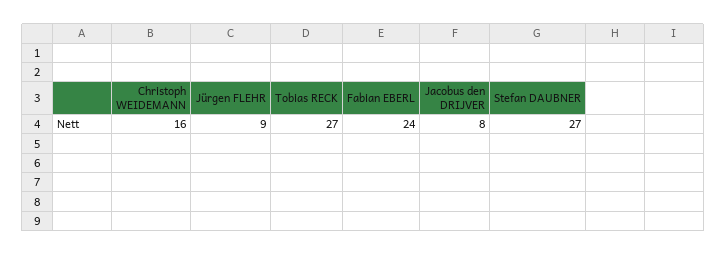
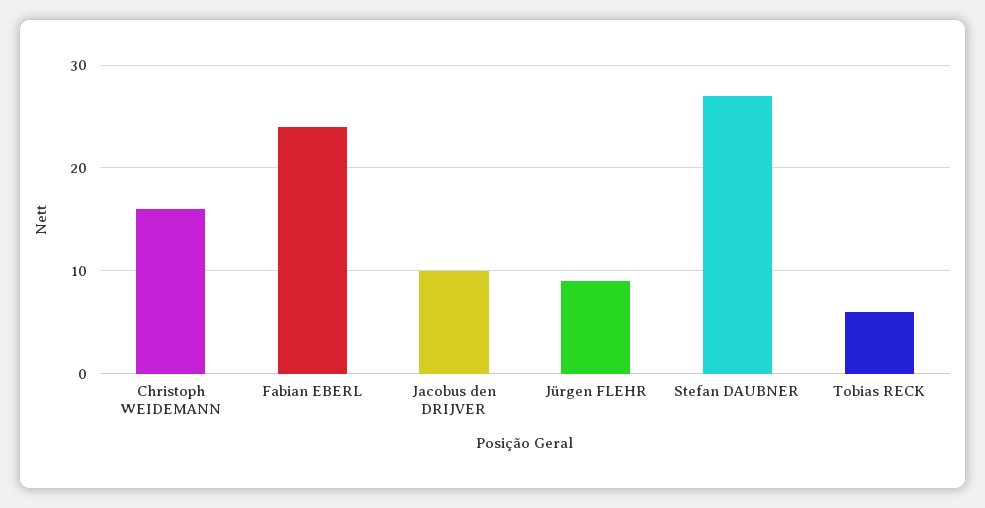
Tobias RECK: 27 -> 6
Jacobus den DRIJVER: 8 -> 10

